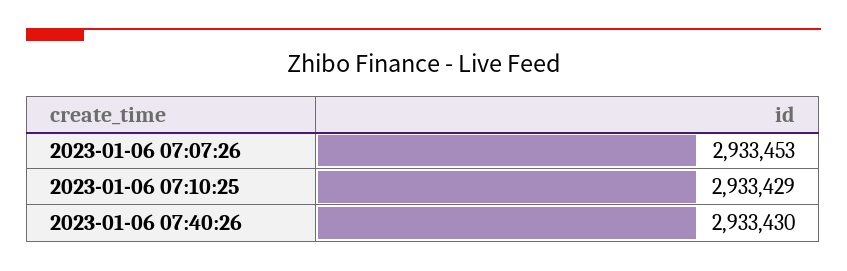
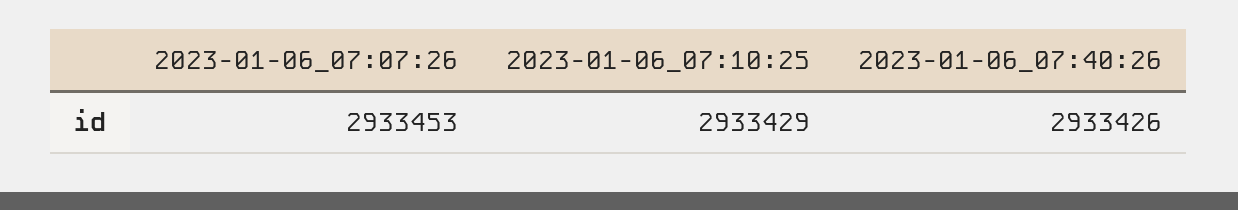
2023-01-06 07:40:26: 2933430 -> 2933426

